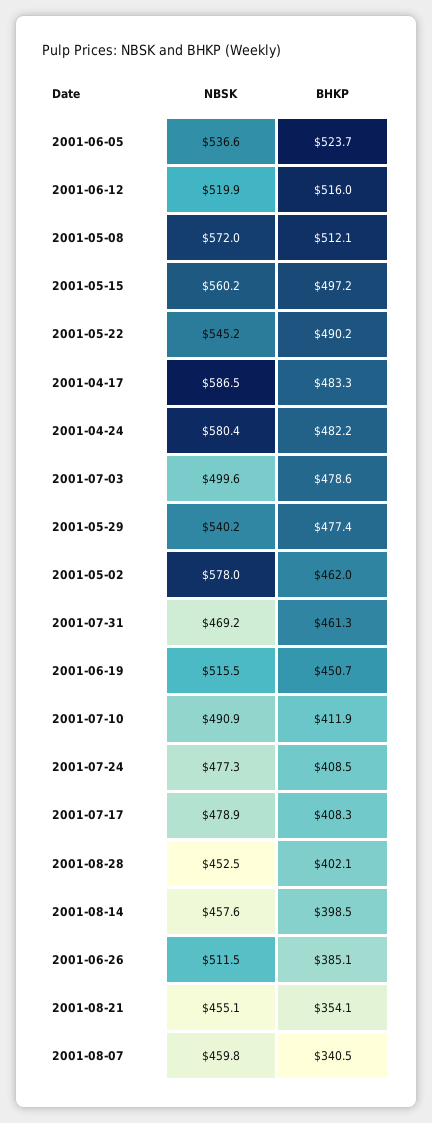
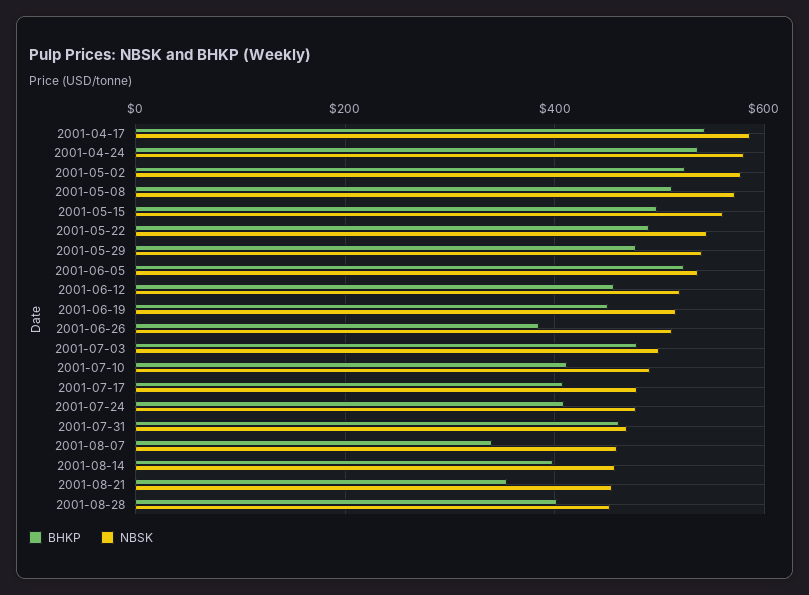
BHKP, 2001-06-12: 516 -> 460
BHKP, 2001-04-17: 483.3 -> 540
BHKP, 2001-04-24: 482.2 -> 540
BHKP, 2001-05-02: 462 -> 520

